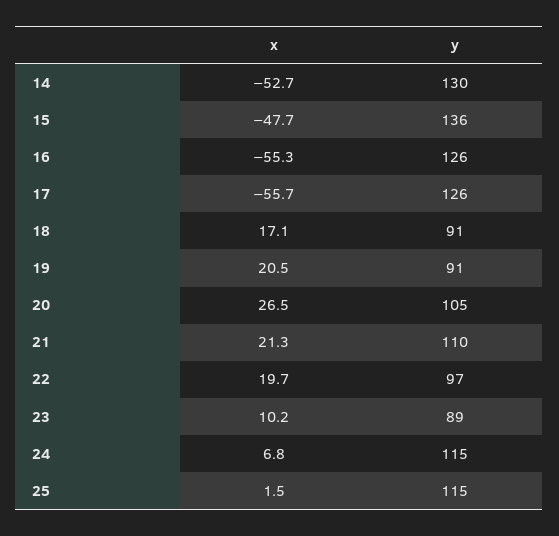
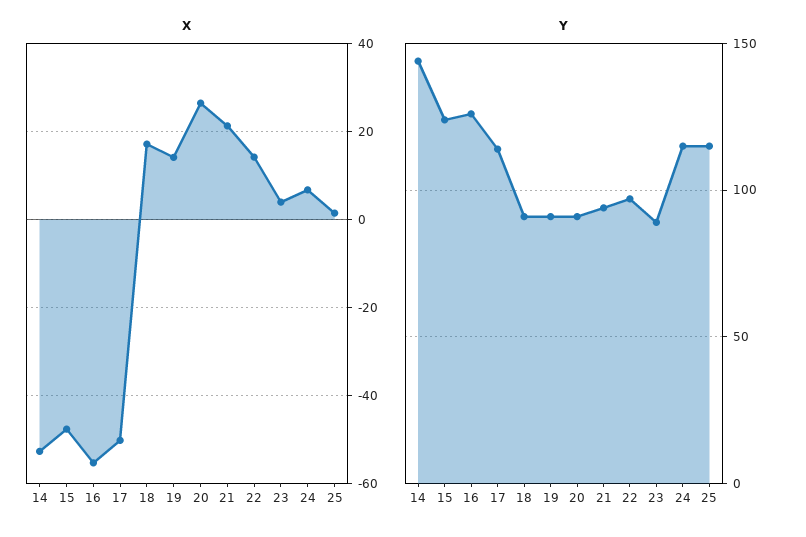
y, 14: 130 -> 145
y, 15: 136 -> 125
x, 17: -55.7 -> -50
y, 17: 126 -> 115
x, 19: 20.5 -> 14
y, 20: 105 -> 90
y, 21: 110 -> 95
x, 22: 19.7 -> 14
x, 23: 10.2 -> 4

